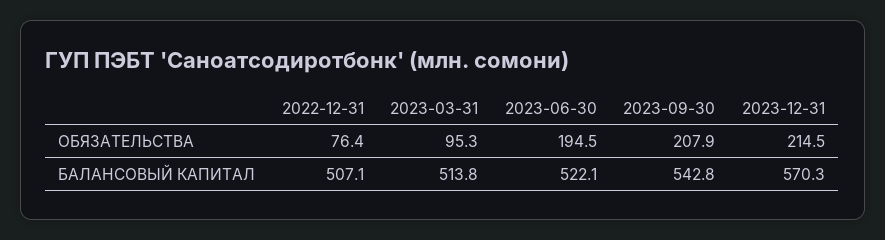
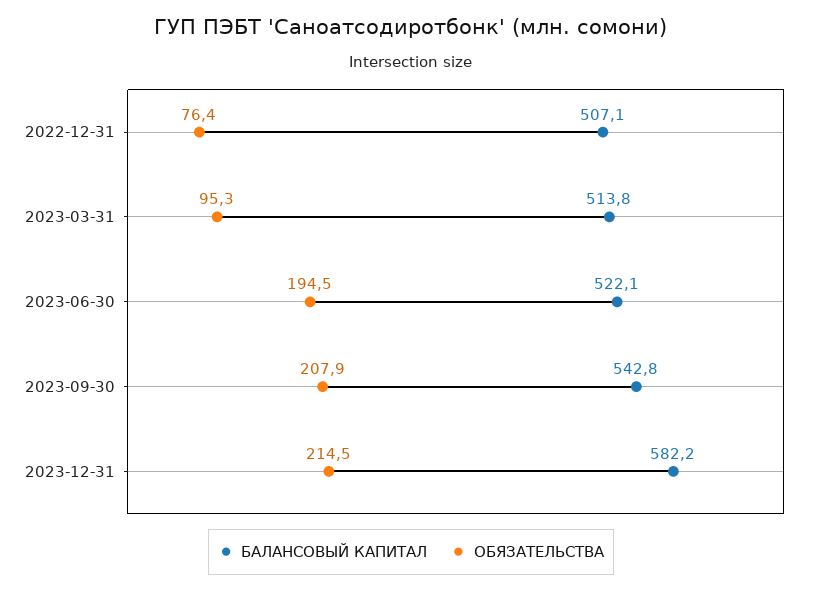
БАЛАНСОВЫЙ КАПИТАЛ, 2023-12-31: 570.3 -> 582.2

